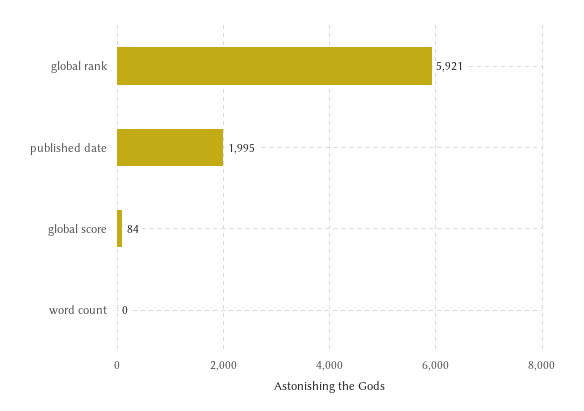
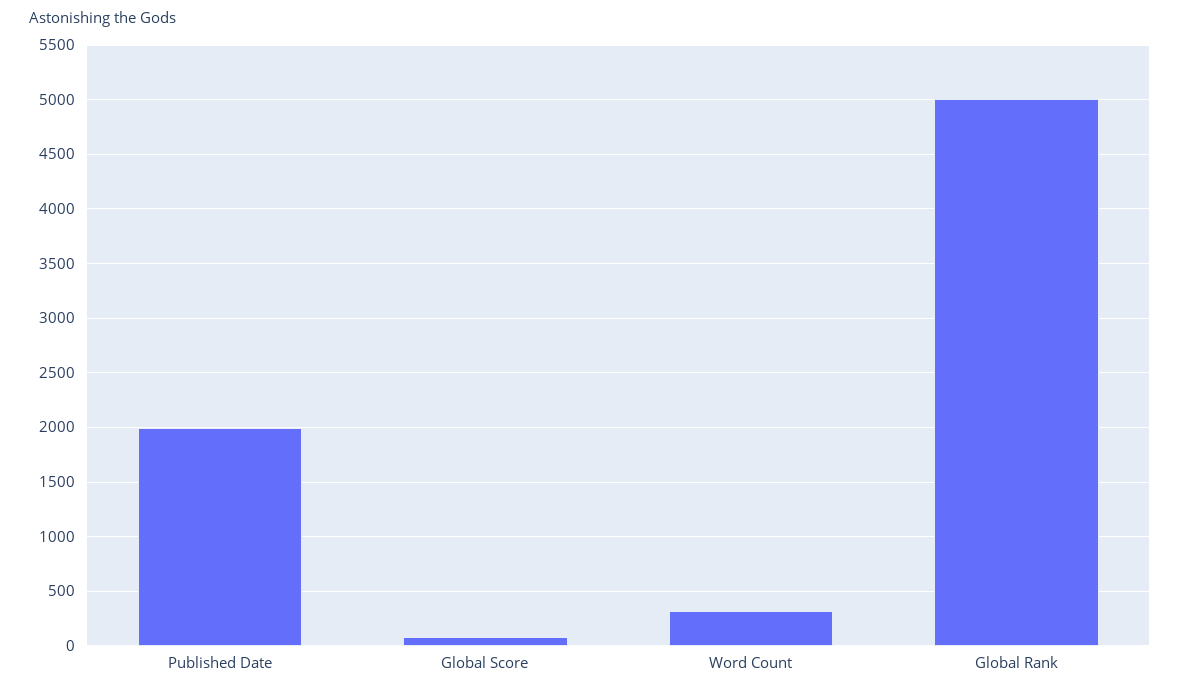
global rank: 5921 -> 5000
word count: 0 -> 300

